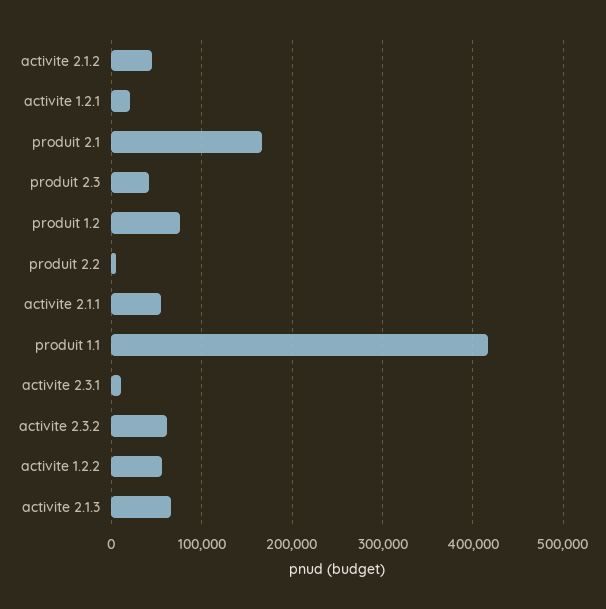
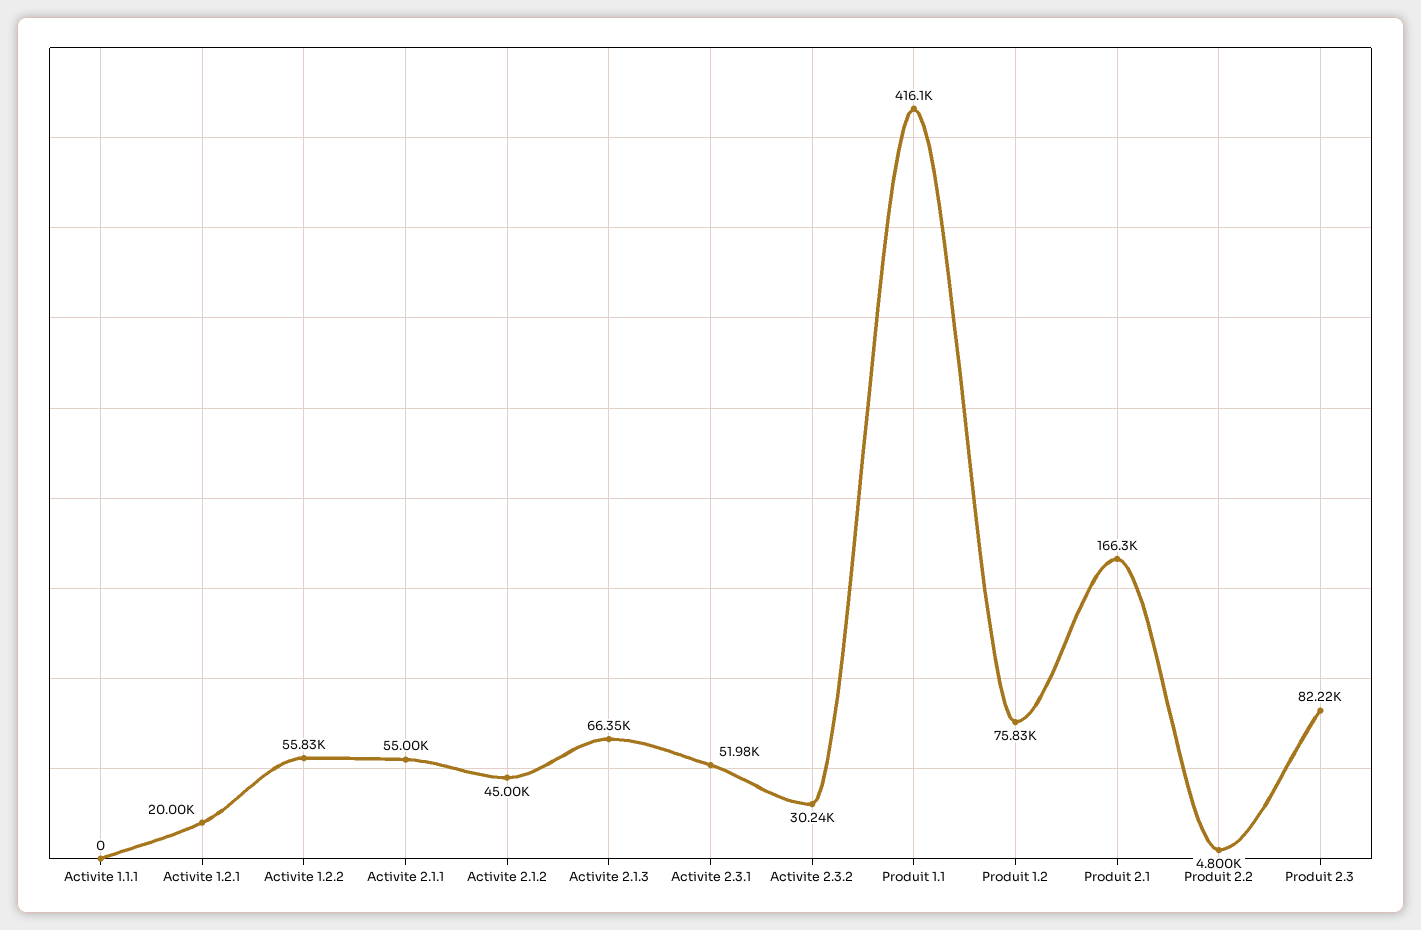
produit 2.3: 40000 -> 82220
activite 2.3.1: 10000 -> 51980
activite 2.3.2: 60000 -> 30240
Activite 1.1.1: none -> 0

